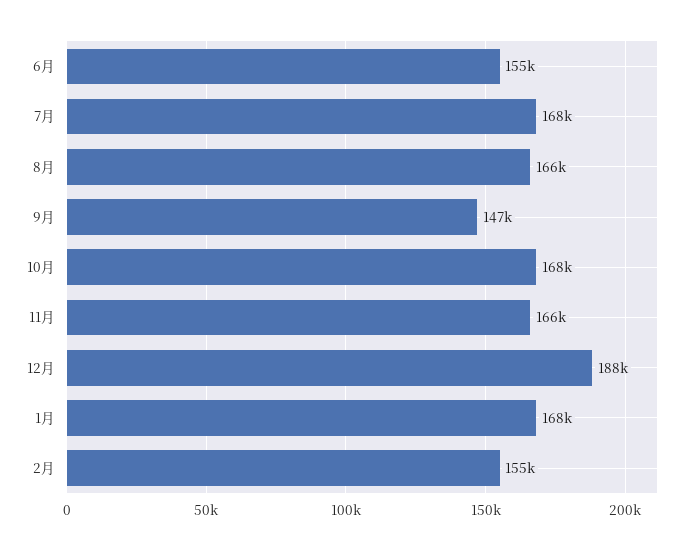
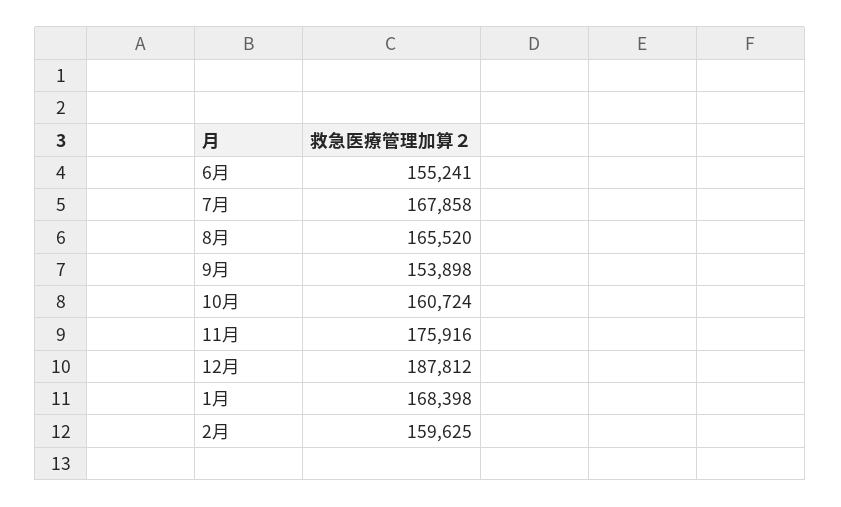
9月: 147000 -> 153898
10月: 168000 -> 160724
11月: 166000 -> 175916
2月: 155000 -> 159625

